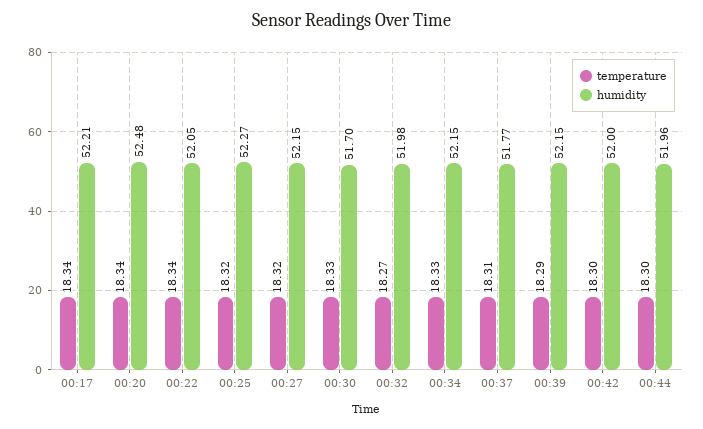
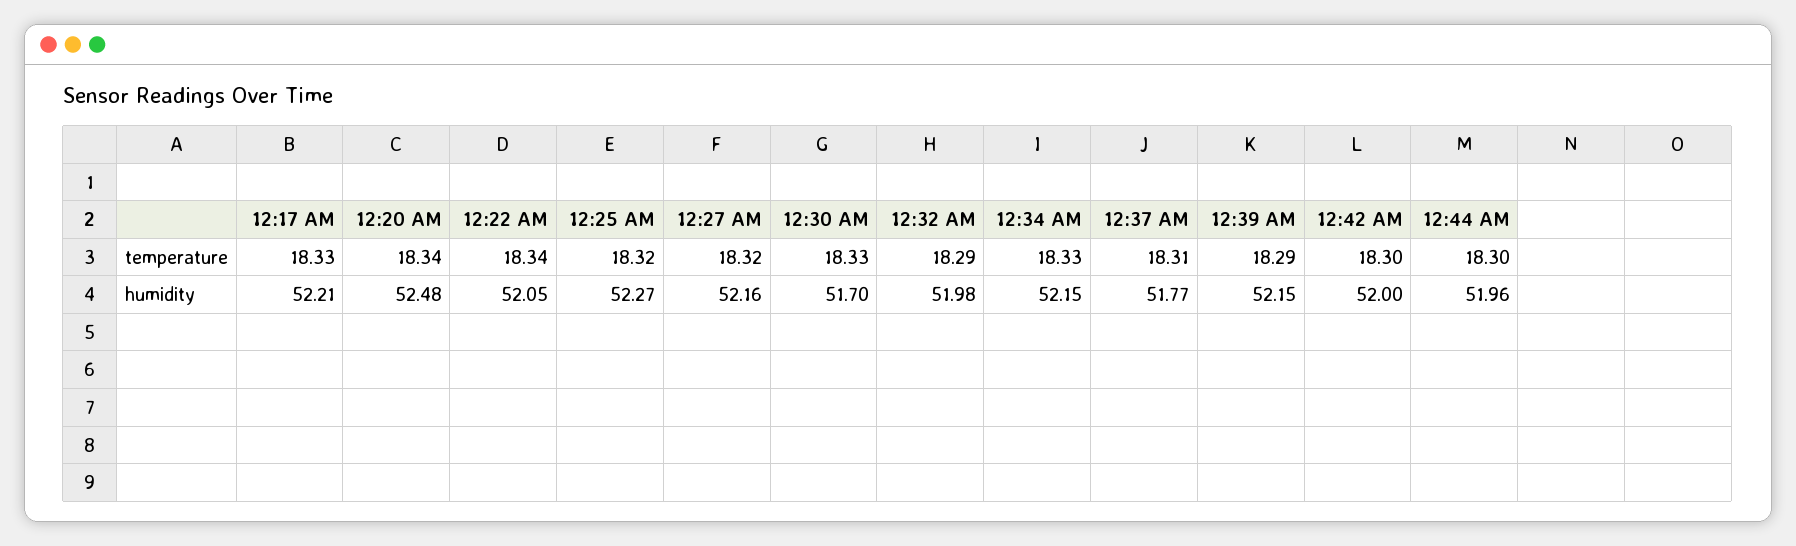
temperature, 00:17: 18.34 -> 18.33
humidity, 00:27: 52.15 -> 52.16
temperature, 00:32: 18.27 -> 18.29

